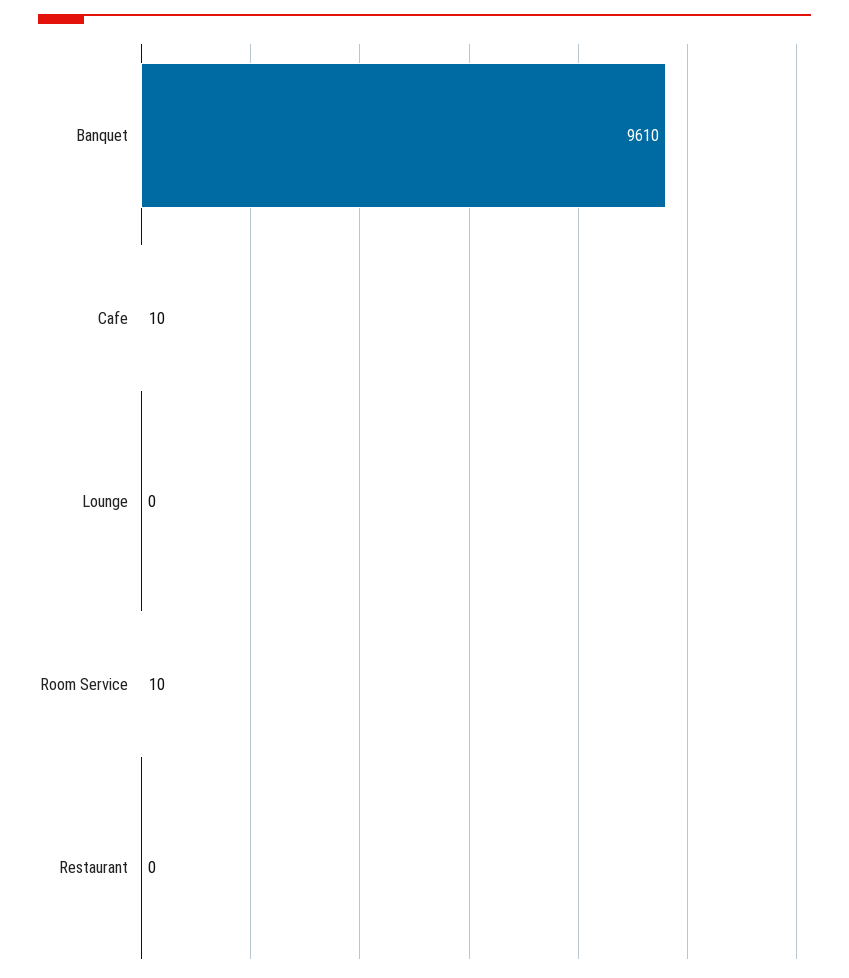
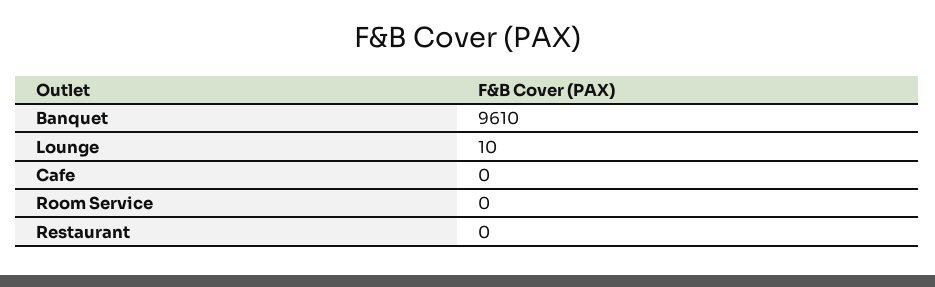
Cafe: 10 -> 0
Lounge: 0 -> 10
Room Service: 10 -> 0

